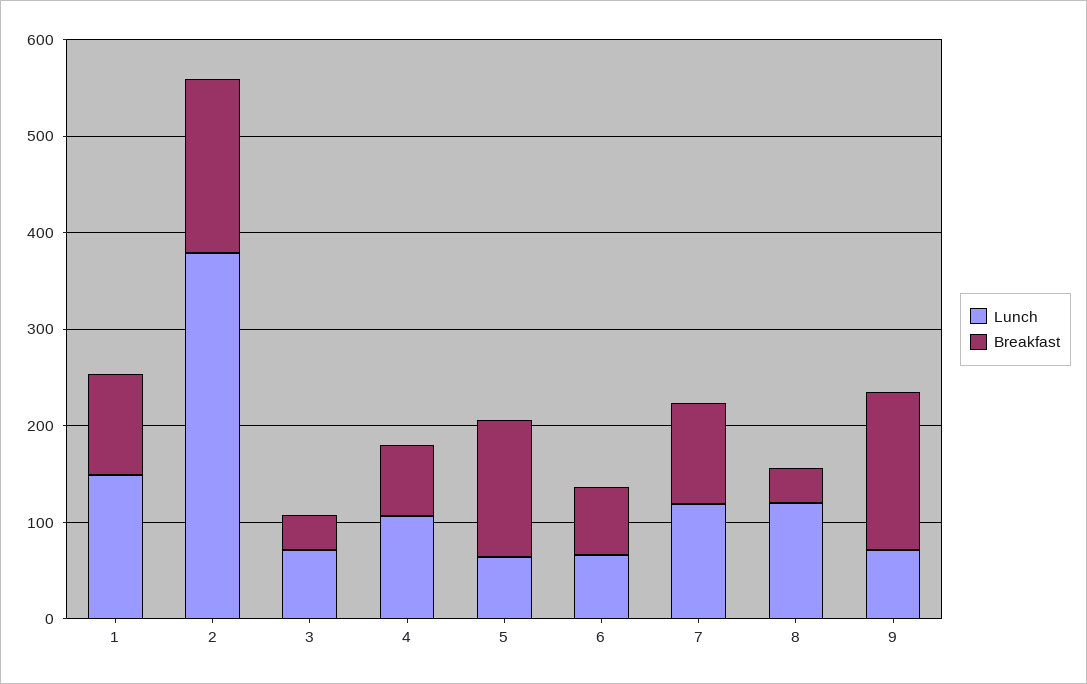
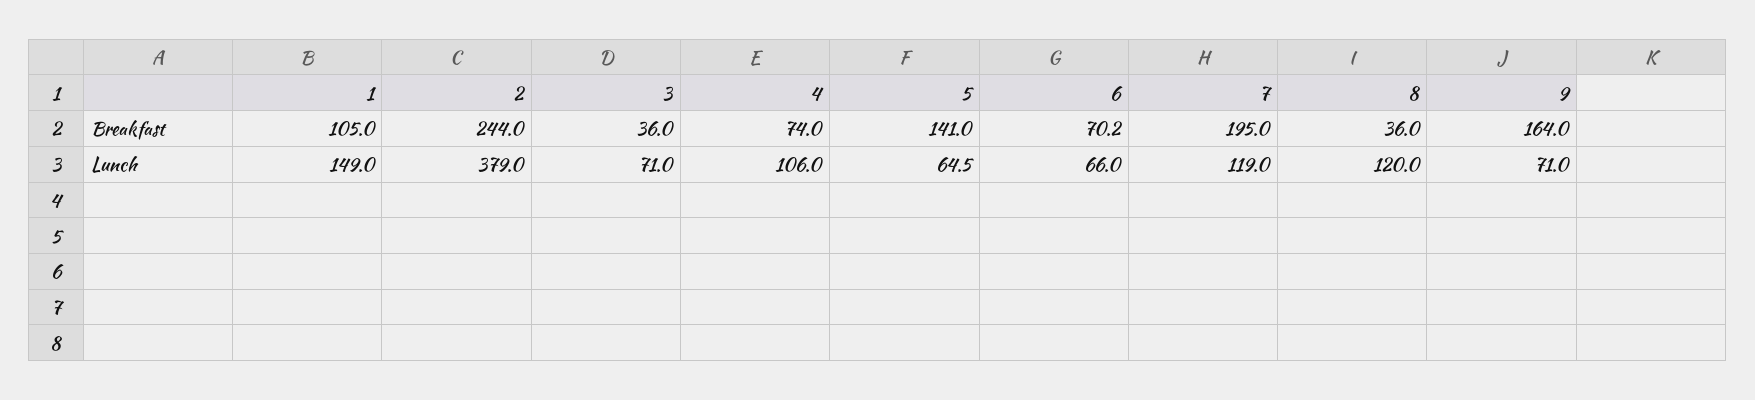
Breakfast, 2: 180 -> 244
Breakfast, 7: 100 -> 195

